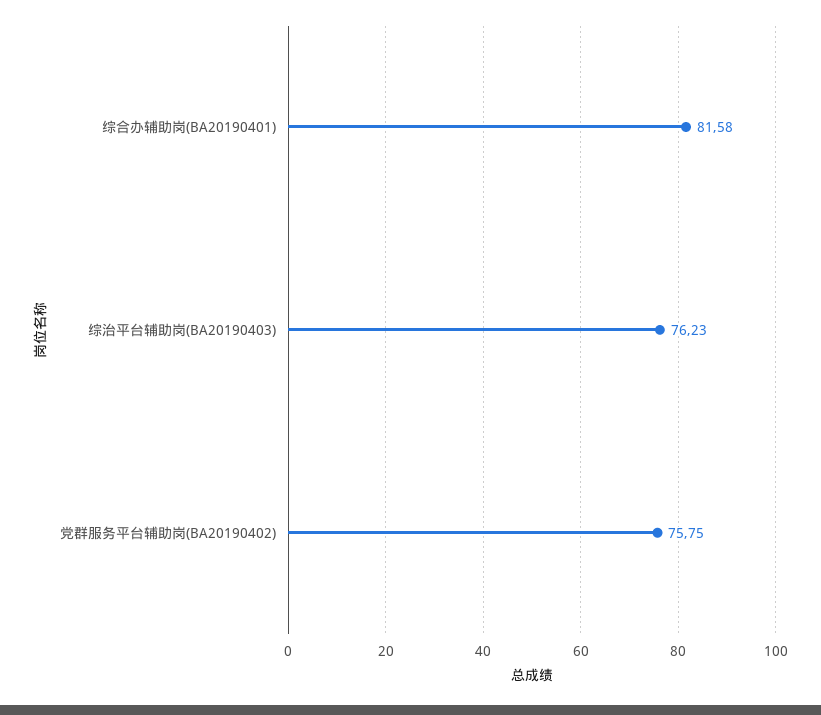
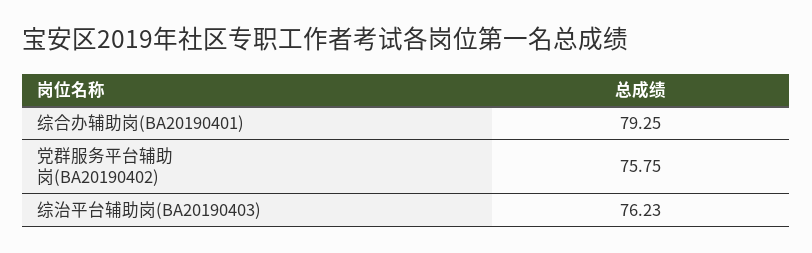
综合办辅助岗(BA20190401): 81.58 -> 79.25

